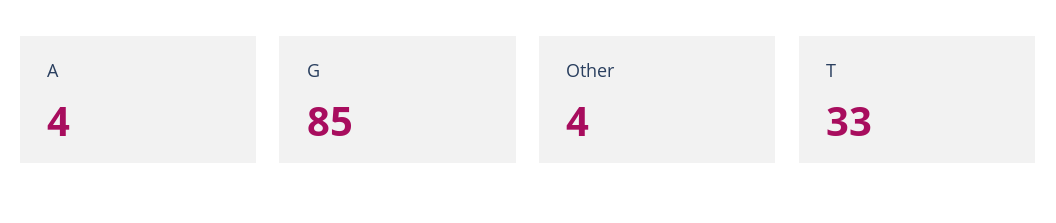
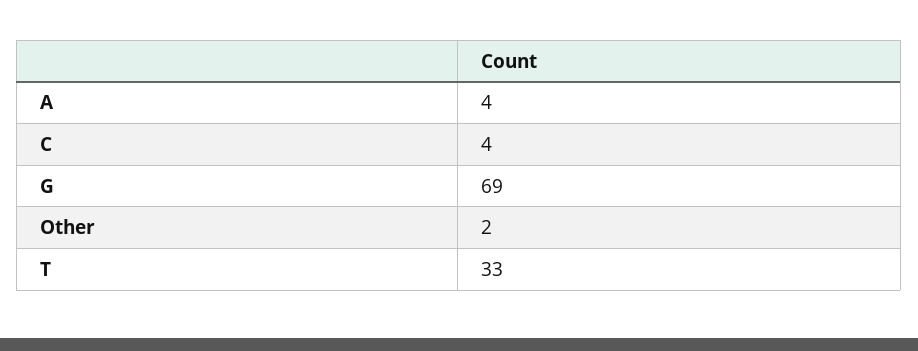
G: 85 -> 69
Other: 4 -> 2
C: none -> 4

